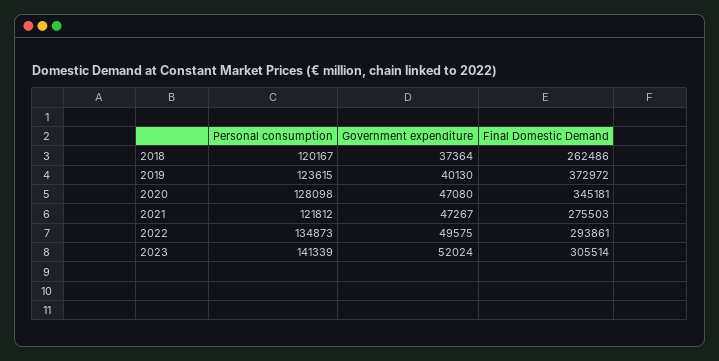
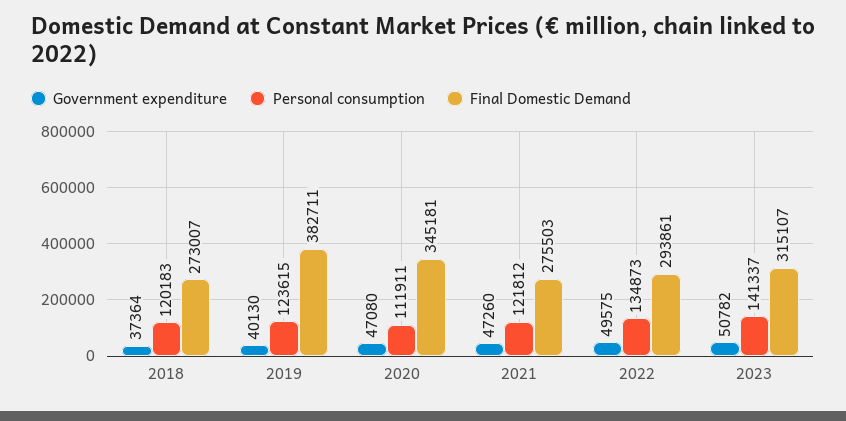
Personal consumption, 2018: 120167 -> 120183
Final Domestic Demand, 2018: 262486 -> 273007
Final Domestic Demand, 2019: 372972 -> 382711
Personal consumption, 2020: 128098 -> 111911
Government expenditure, 2021: 47267 -> 47260
Personal consumption, 2023: 141339 -> 141337
Government expenditure, 2023: 52024 -> 50782
Final Domestic Demand, 2023: 305514 -> 315107

